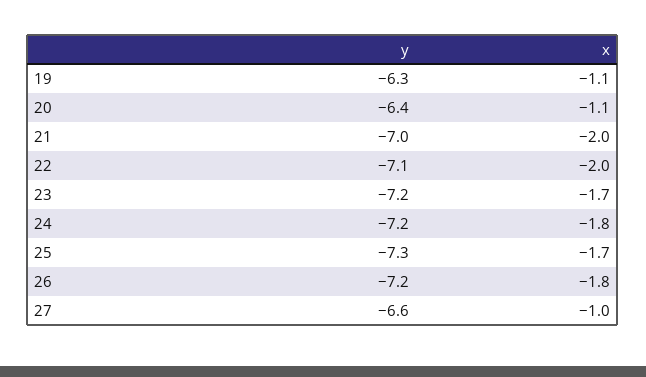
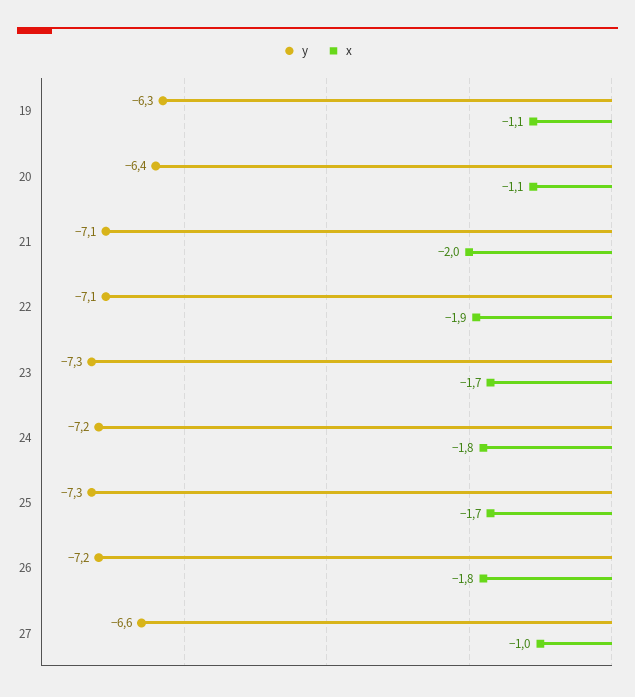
y, 21: -7 -> -7.1
x, 22: -2 -> -1.9
y, 23: -7.2 -> -7.3

